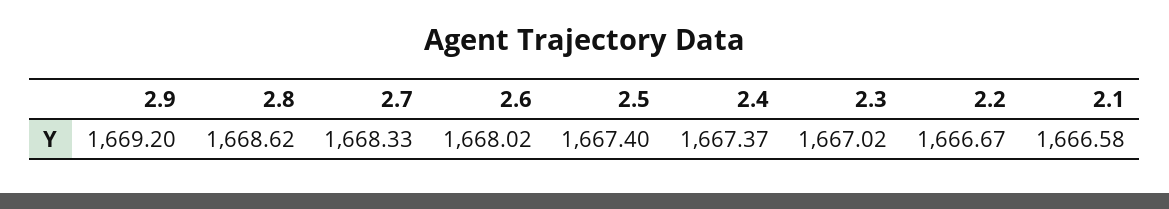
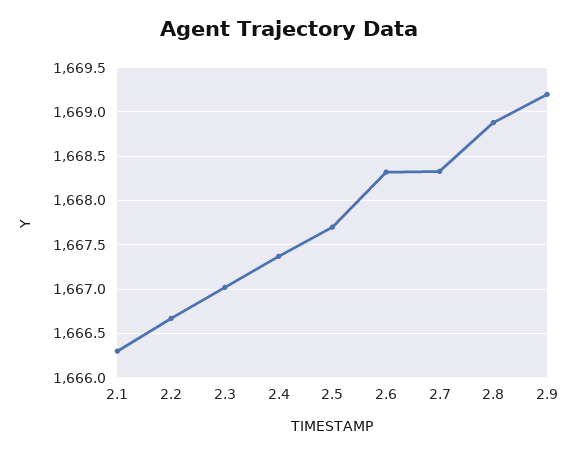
2.8: 1668.62 -> 1668.9
2.6: 1668.02 -> 1668.3
2.5: 1667.4 -> 1667.7
2.1: 1666.58 -> 1666.3

